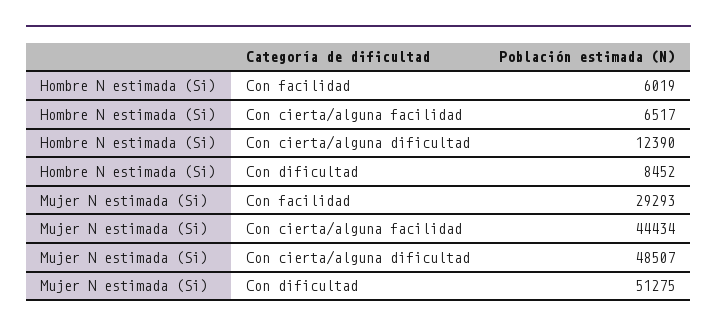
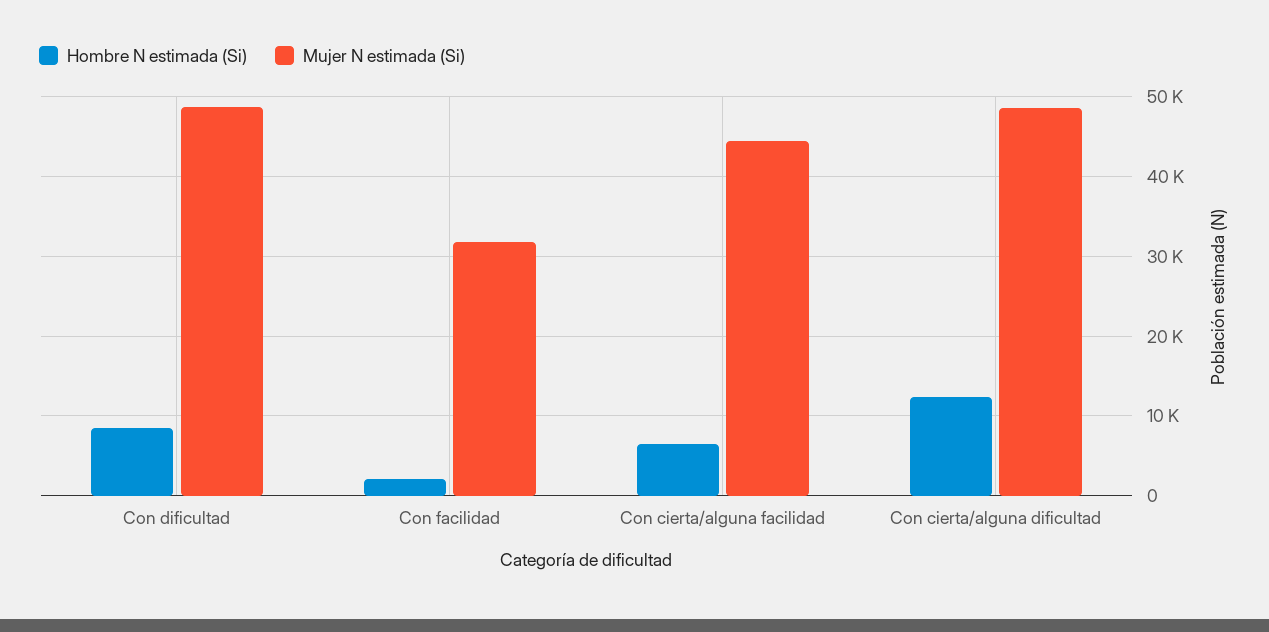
Hombre N estimada (Si), Con facilidad: 6019 -> 2000
Mujer N estimada (Si), Con facilidad: 29293 -> 32000
Mujer N estimada (Si), Con dificultad: 51275 -> 49000

